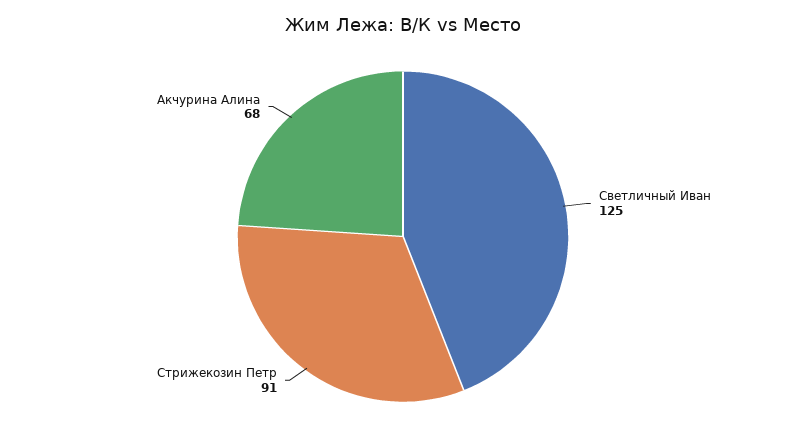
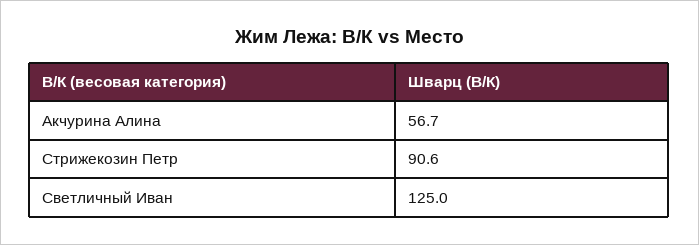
Акчурина Алина: 68 -> 56.7

